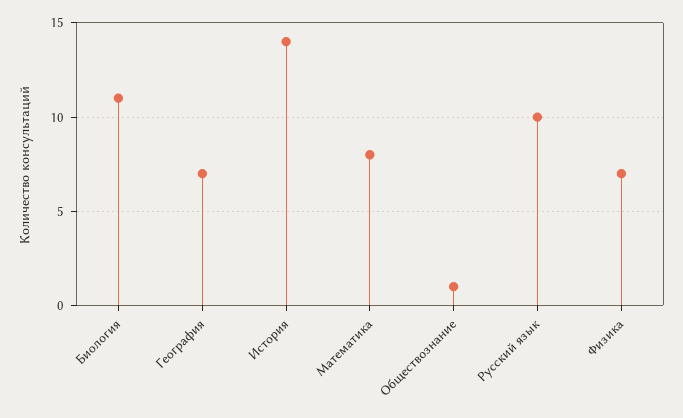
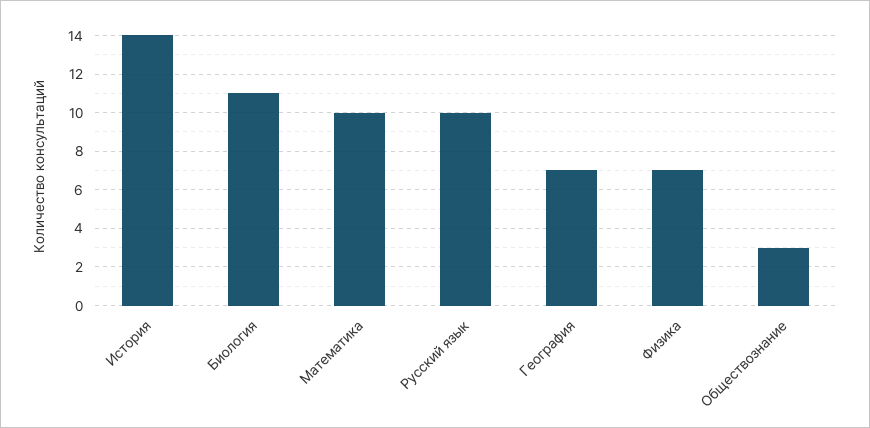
Математика: 8 -> 10
Обществознание: 1 -> 3

